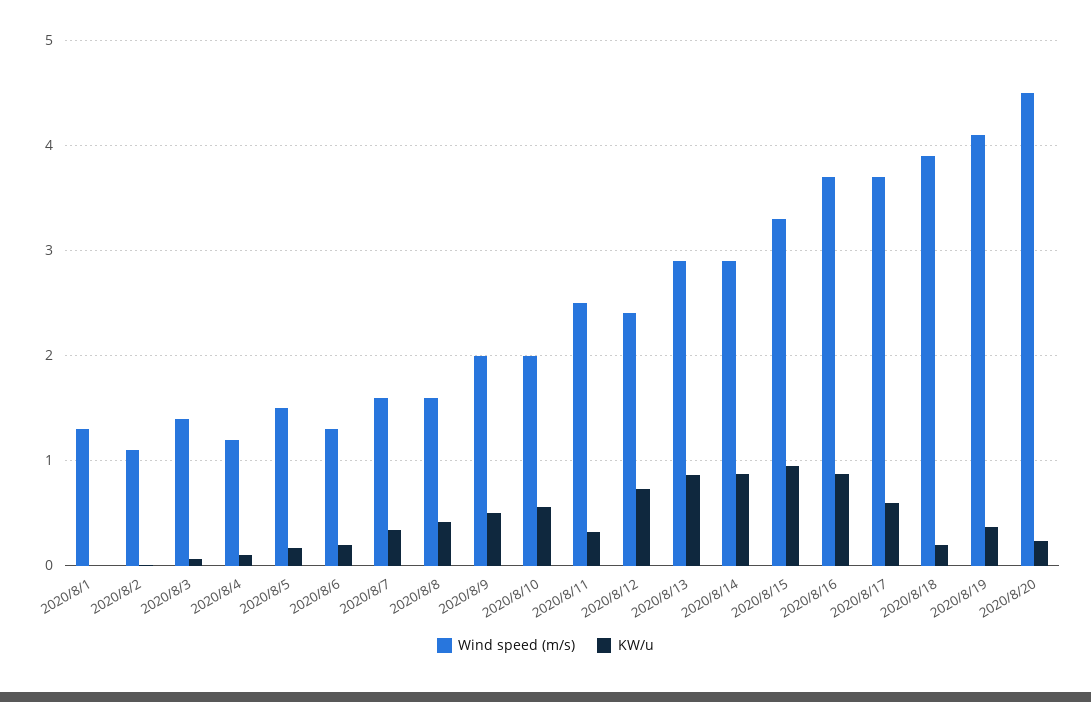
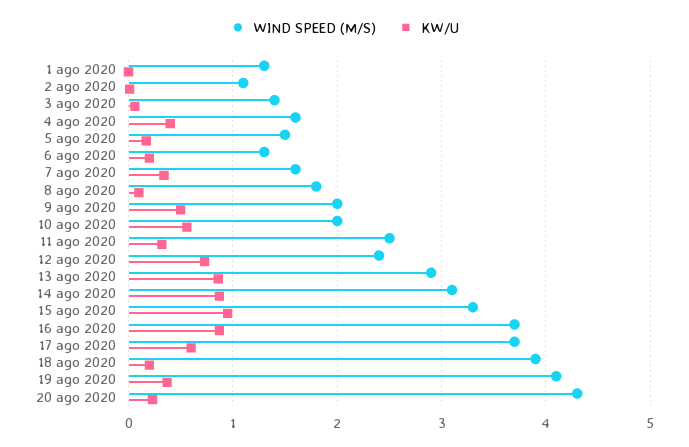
Wind speed (m/s), 2020/8/4: 1.2 -> 1.6
KW/u, 2020/8/4: 0.1 -> 0.4
Wind speed (m/s), 2020/8/8: 1.6 -> 1.8
KW/u, 2020/8/8: 0.4 -> 0.1
Wind speed (m/s), 2020/8/14: 2.9 -> 3.1
Wind speed (m/s), 2020/8/20: 4.5 -> 4.3

